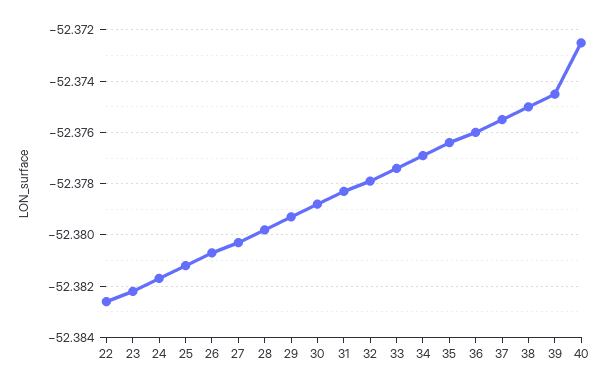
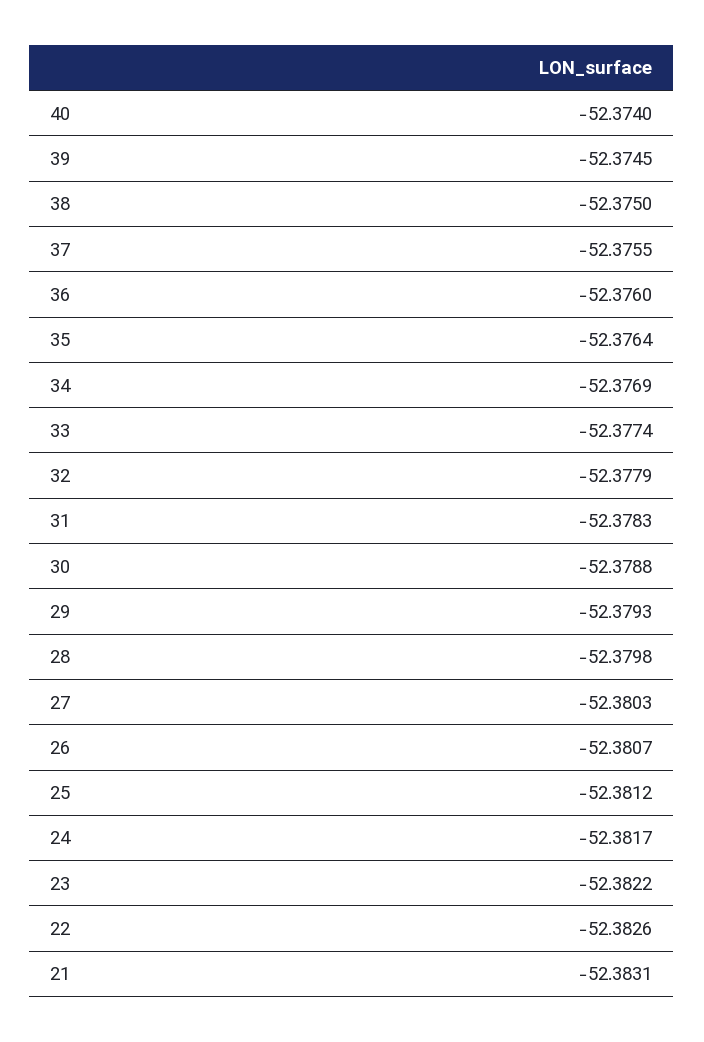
40: -52.3725 -> -52.374
21: none -> -52.3831

